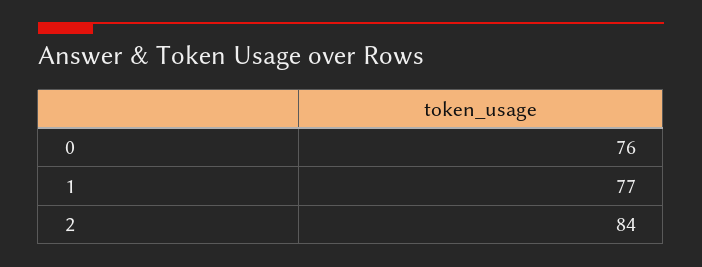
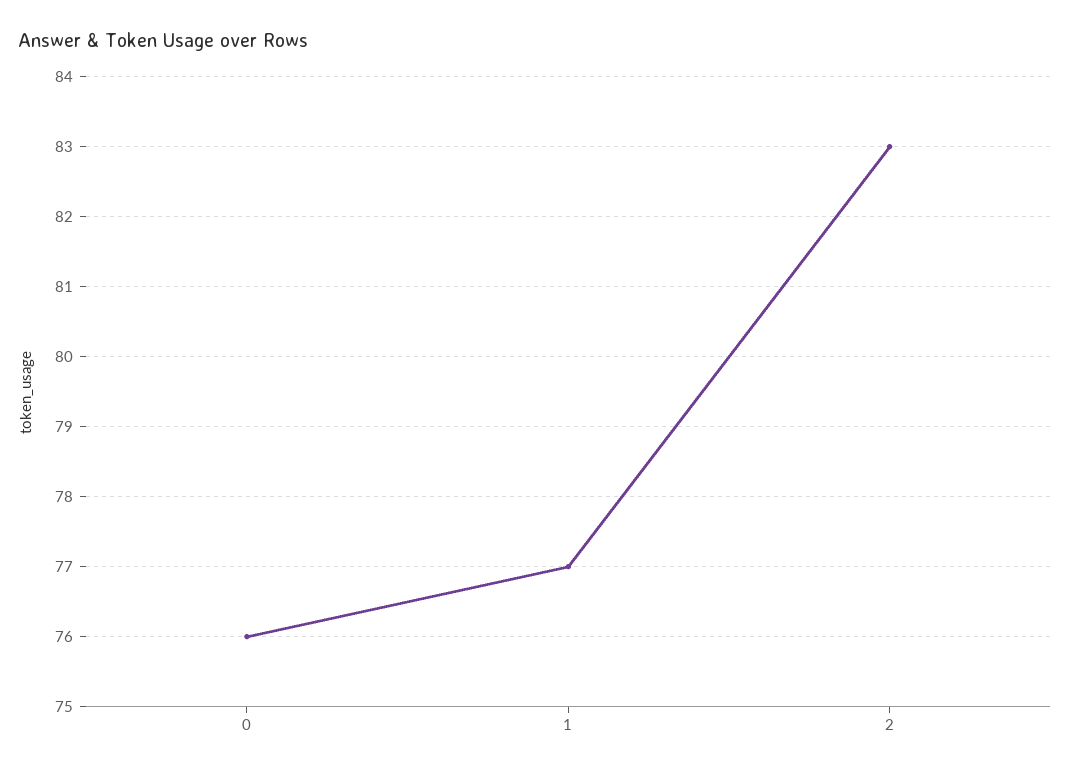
2: 84 -> 83

